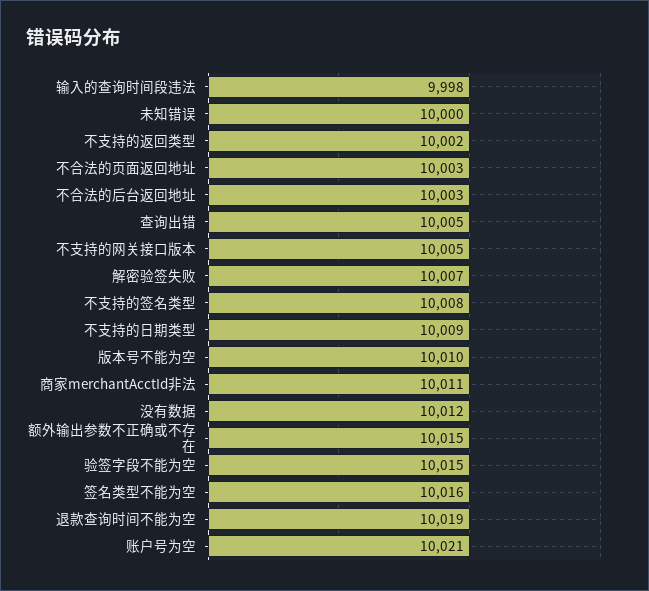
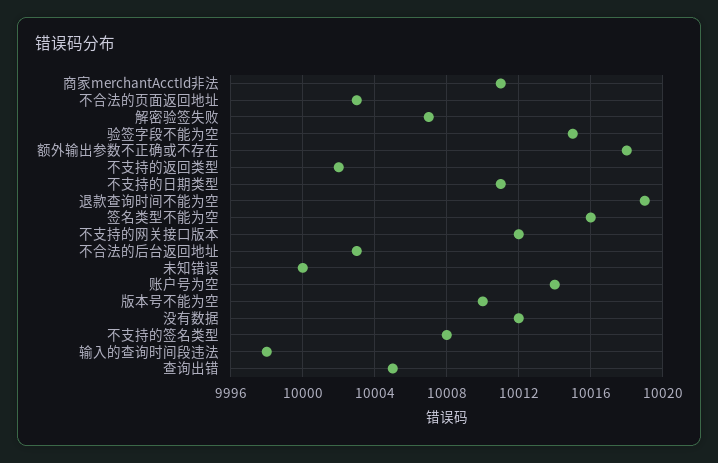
不支持的网关接口版本: 10005 -> 10012
不支持的日期类型: 10009 -> 10011
额外输出参数不正确或不存在: 10015 -> 10018
账户号为空: 10021 -> 10014

